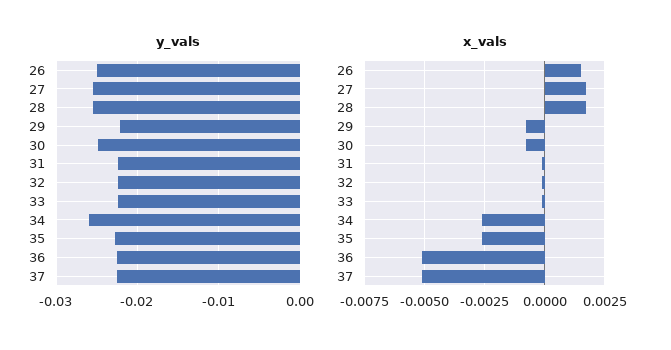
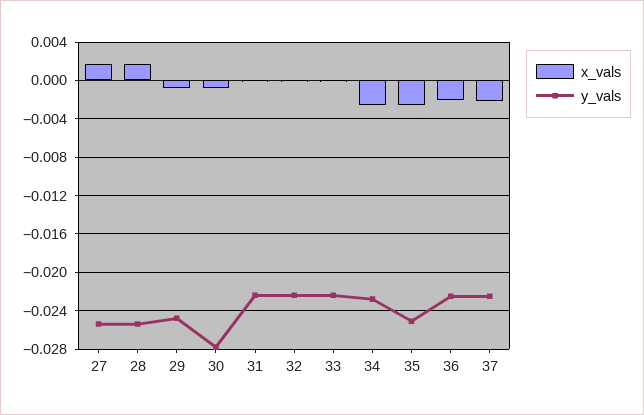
y_vals, 26: -0.025 -> none
y_vals, 29: -0.022 -> -0.025
y_vals, 30: -0.025 -> -0.028
y_vals, 34: -0.026 -> -0.023
y_vals, 35: -0.023 -> -0.025
x_vals, 26: 0.0015 -> none
x_vals, 36: -0.005 -> -0.002
x_vals, 37: -0.005 -> -0.002

